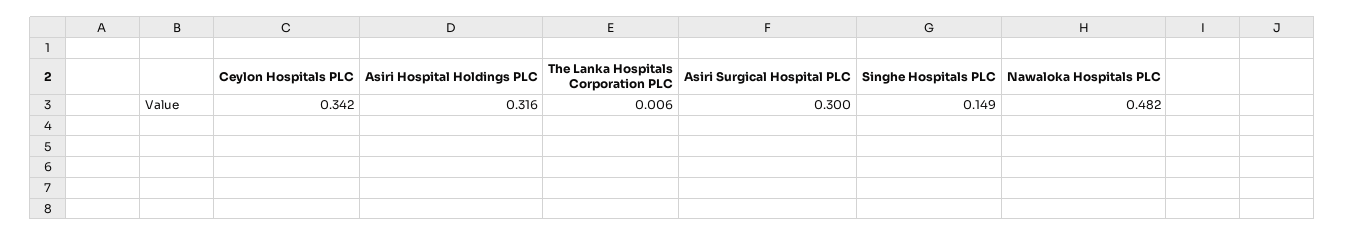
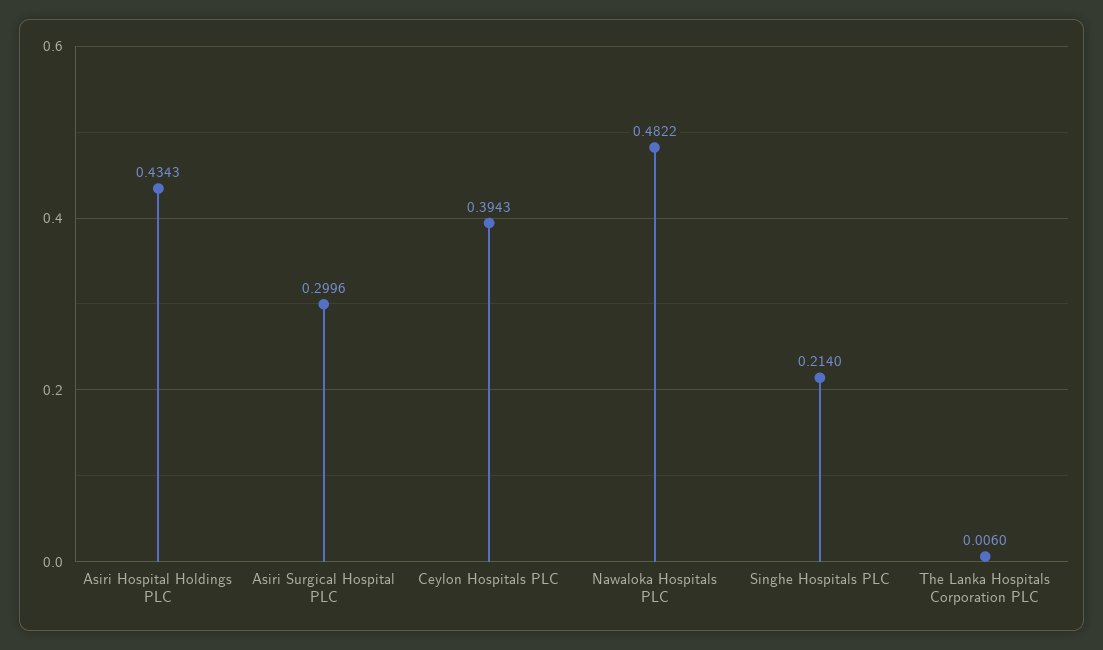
Ceylon Hospitals PLC: 0.342 -> 0.3943
Asiri Hospital Holdings PLC: 0.316 -> 0.4343
Singhe Hospitals PLC: 0.149 -> 0.214

